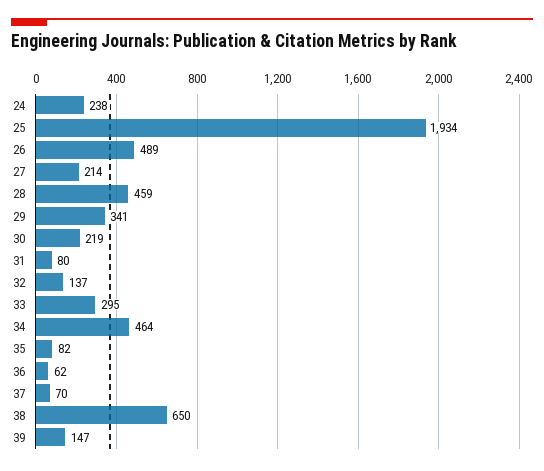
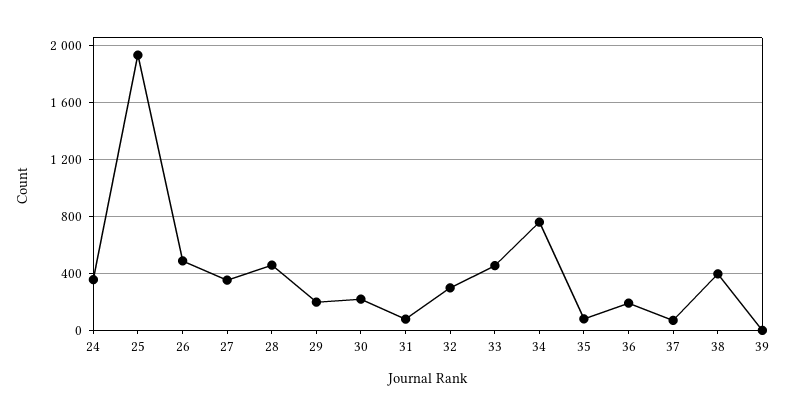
24: 238 -> 350
27: 214 -> 350
29: 341 -> 200
32: 137 -> 300
33: 295 -> 450
34: 464 -> 750
36: 62 -> 200
38: 650 -> 400
39: 147 -> 0

